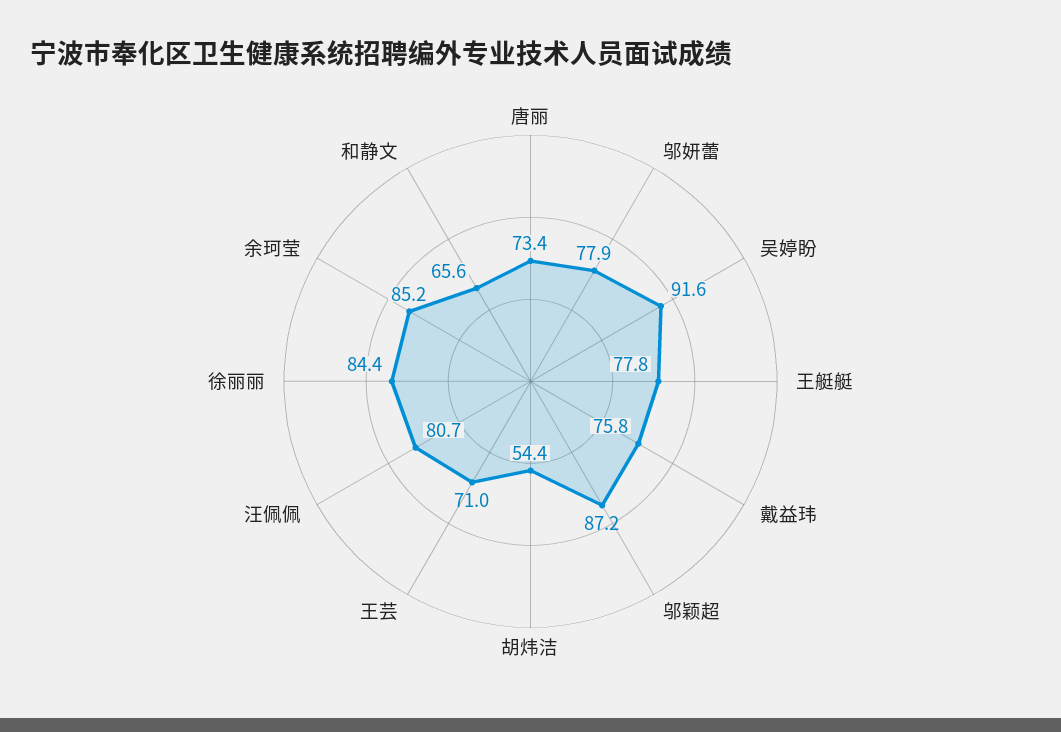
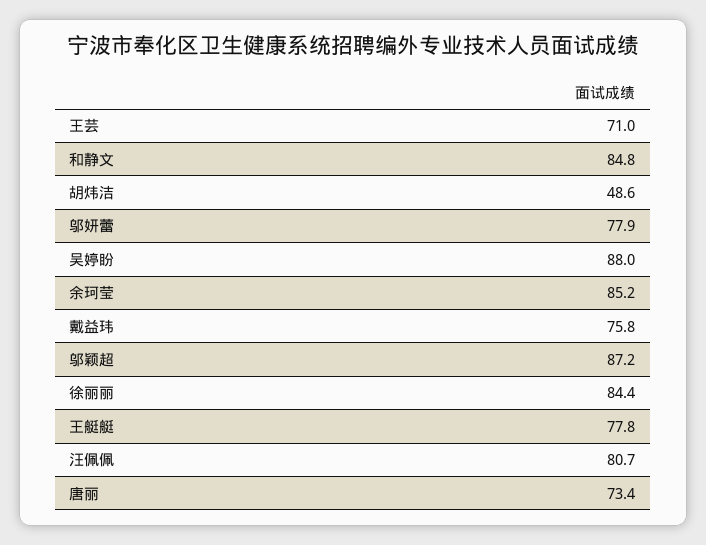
吴婷盼: 91.6 -> 88
胡炜洁: 54.4 -> 48.6
和静文: 65.6 -> 84.8

